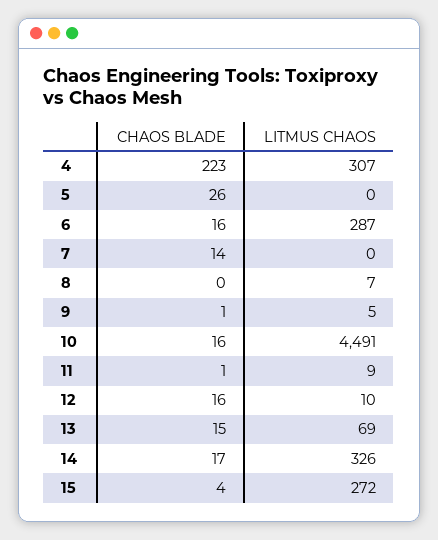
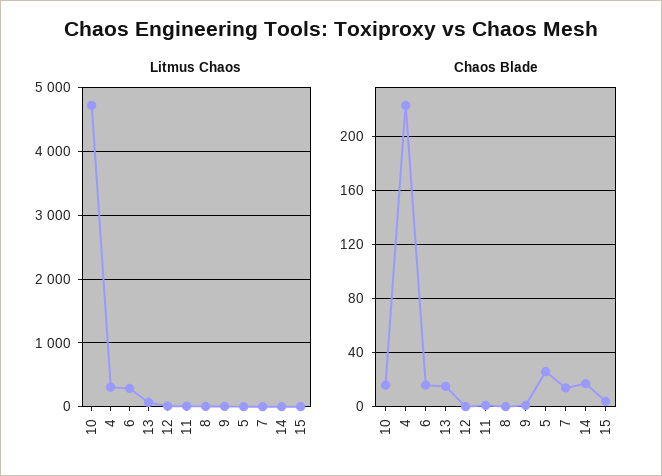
LITMUS CHAOS, 10: 4491 -> 4700
CHAOS BLADE, 12: 16 -> 0
LITMUS CHAOS, 14: 326 -> 0
LITMUS CHAOS, 15: 272 -> 0

